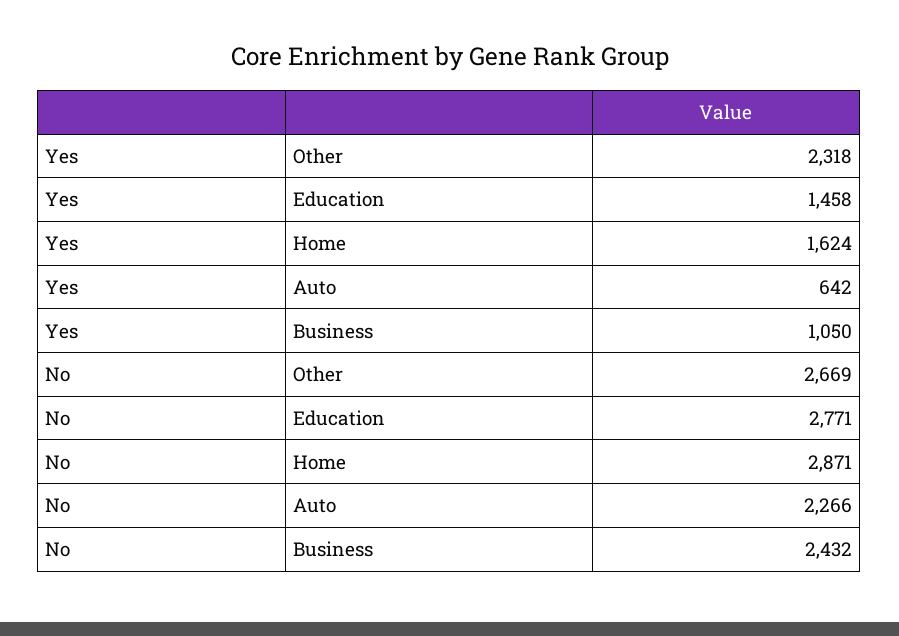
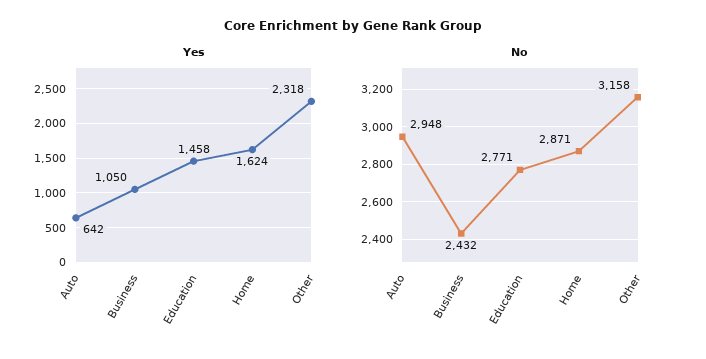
No, Other: 2669 -> 3158
No, Auto: 2266 -> 2948

